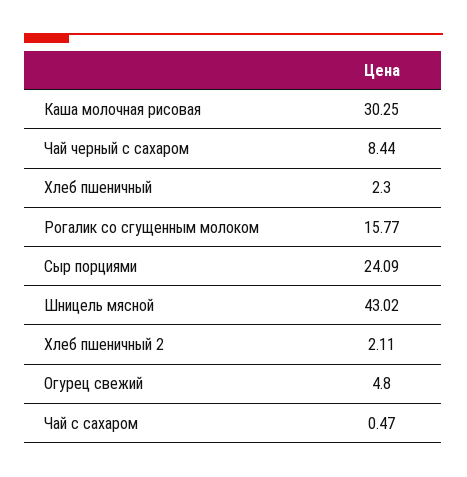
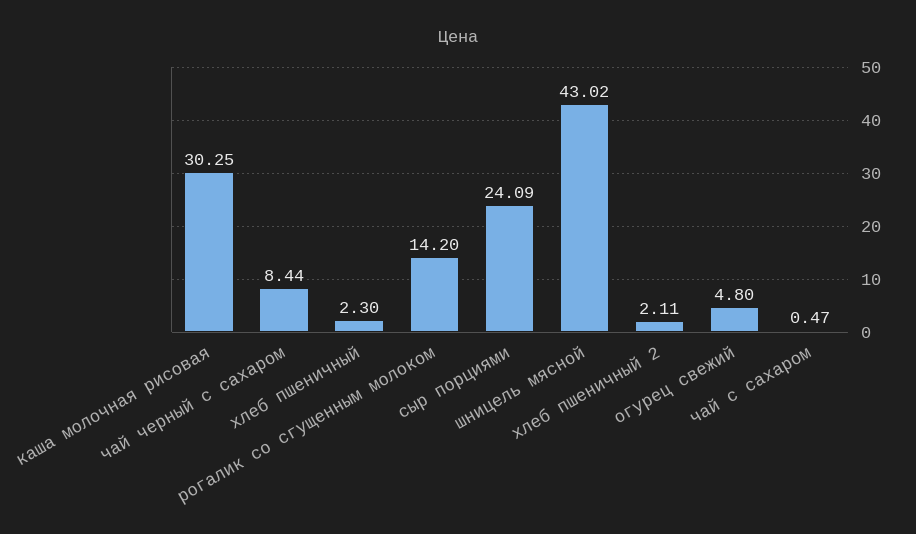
Рогалик со сгущенным молоком: 15.77 -> 14.2

